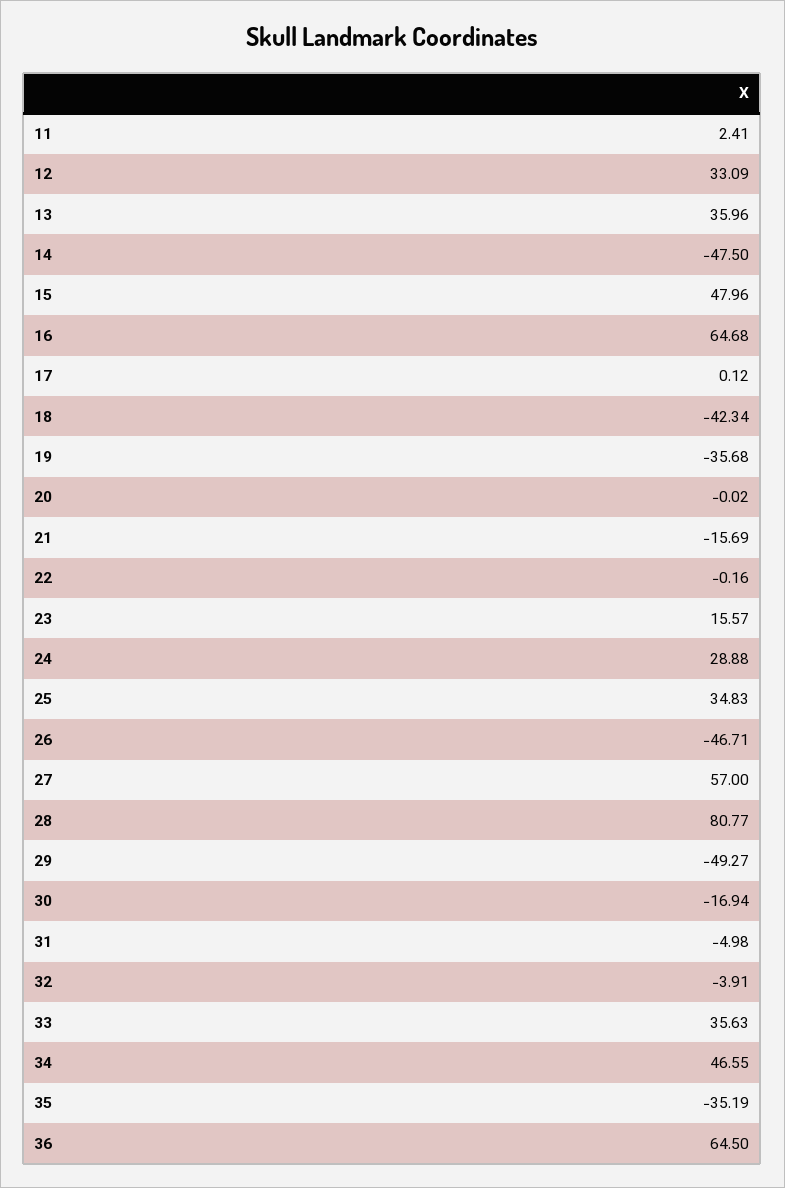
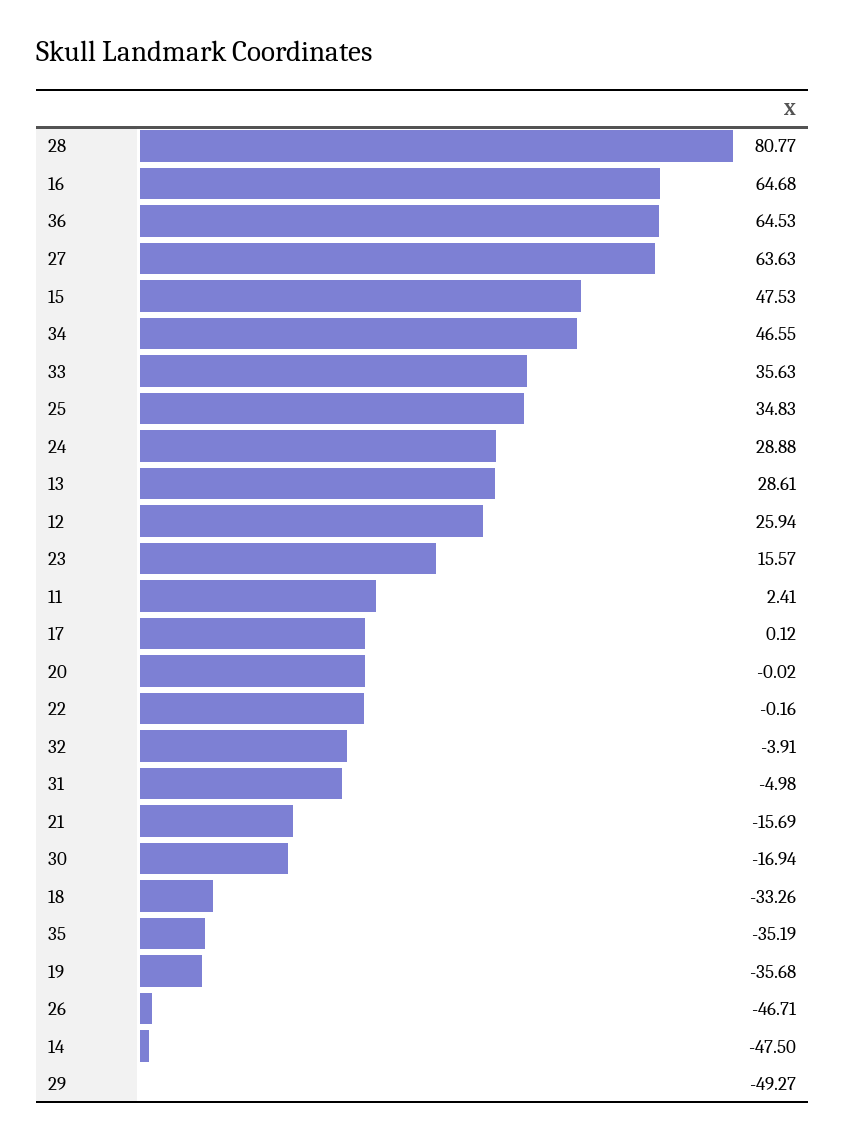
12: 33.09 -> 25.94
13: 35.96 -> 28.61
15: 47.96 -> 47.53
18: -42.34 -> -33.26
27: 57 -> 63.63
36: 64.5 -> 64.53

